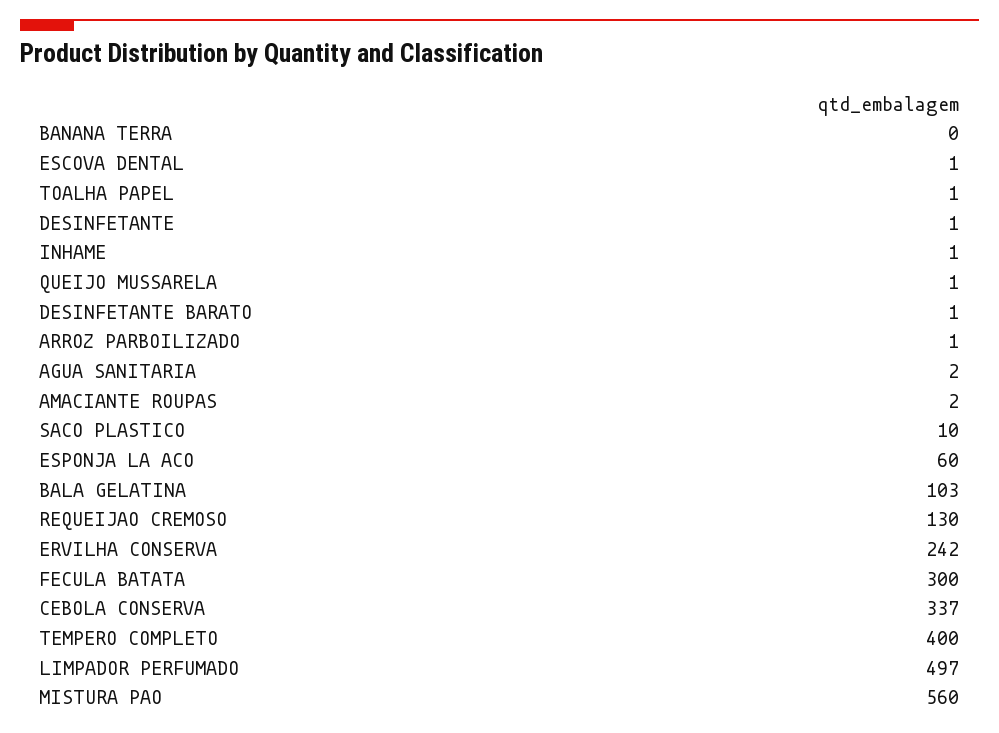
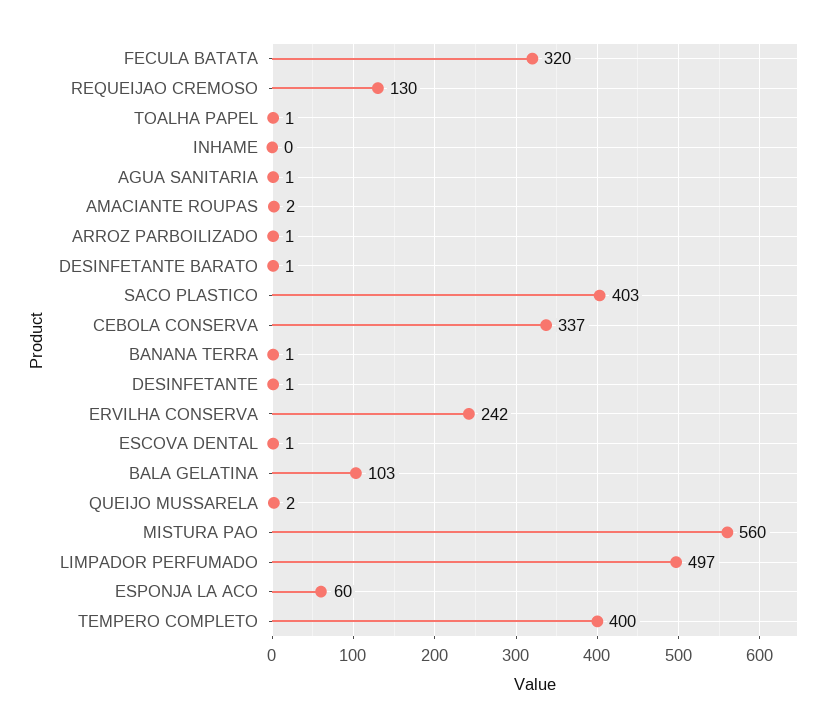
BANANA TERRA: 0 -> 1
INHAME: 1 -> 0
QUEIJO MUSSARELA: 1 -> 2
AGUA SANITARIA: 2 -> 1
SACO PLASTICO: 10 -> 403
FECULA BATATA: 300 -> 320

